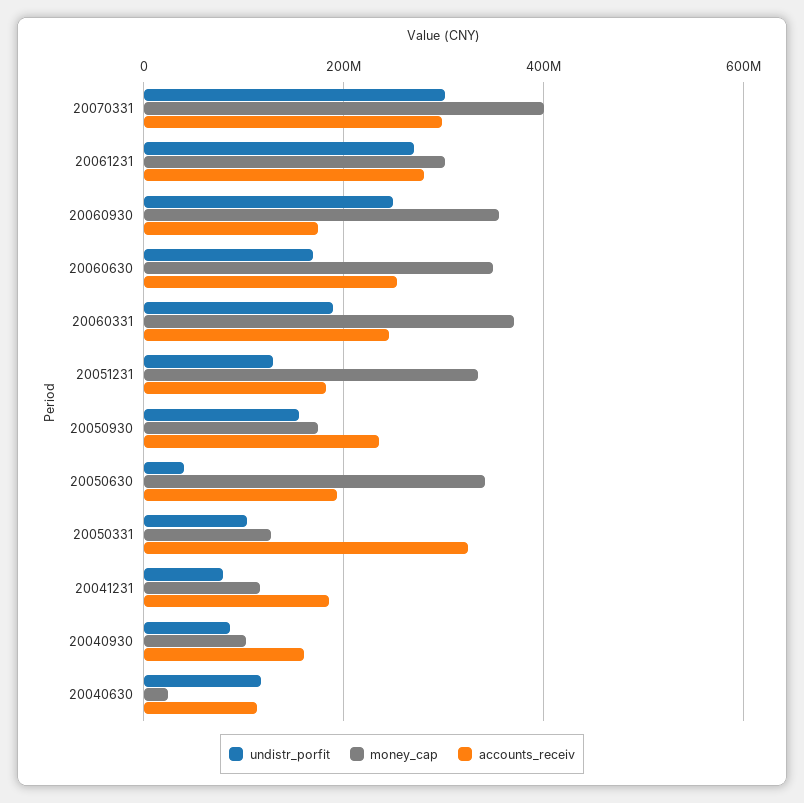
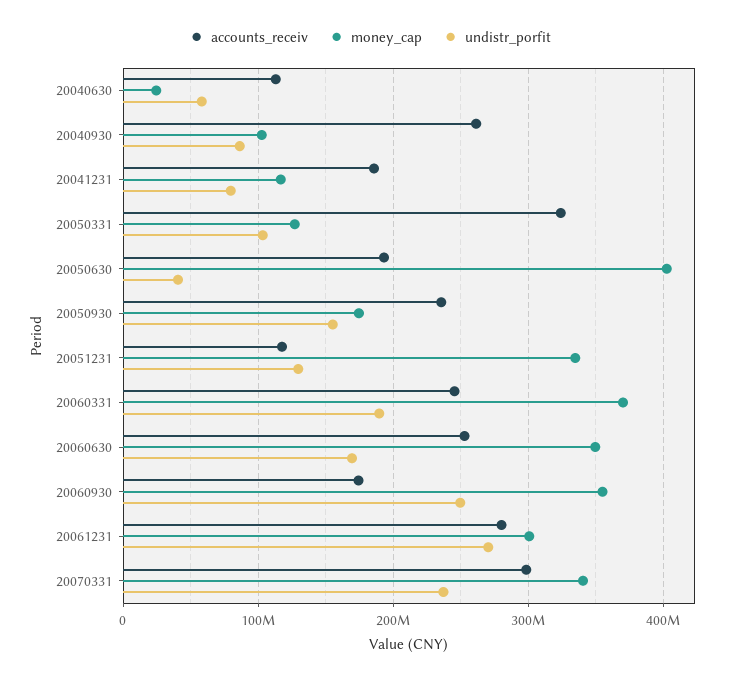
undistr_porfit, 20070331: 300000000 -> 240000000
money_cap, 20070331: 400000000 -> 340000000
accounts_receiv, 20051231: 180000000 -> 120000000
money_cap, 20050630: 340000000 -> 400000000
accounts_receiv, 20040930: 160000000 -> 260000000
undistr_porfit, 20040630: 120000000 -> 60000000

